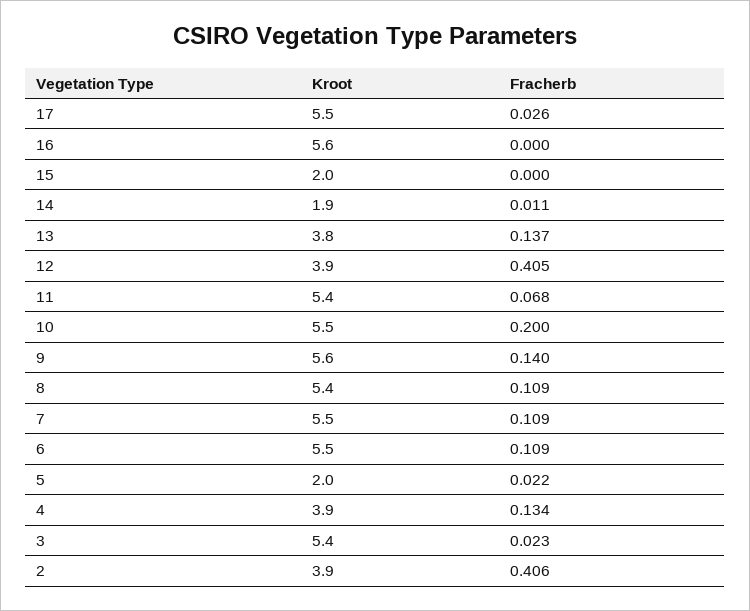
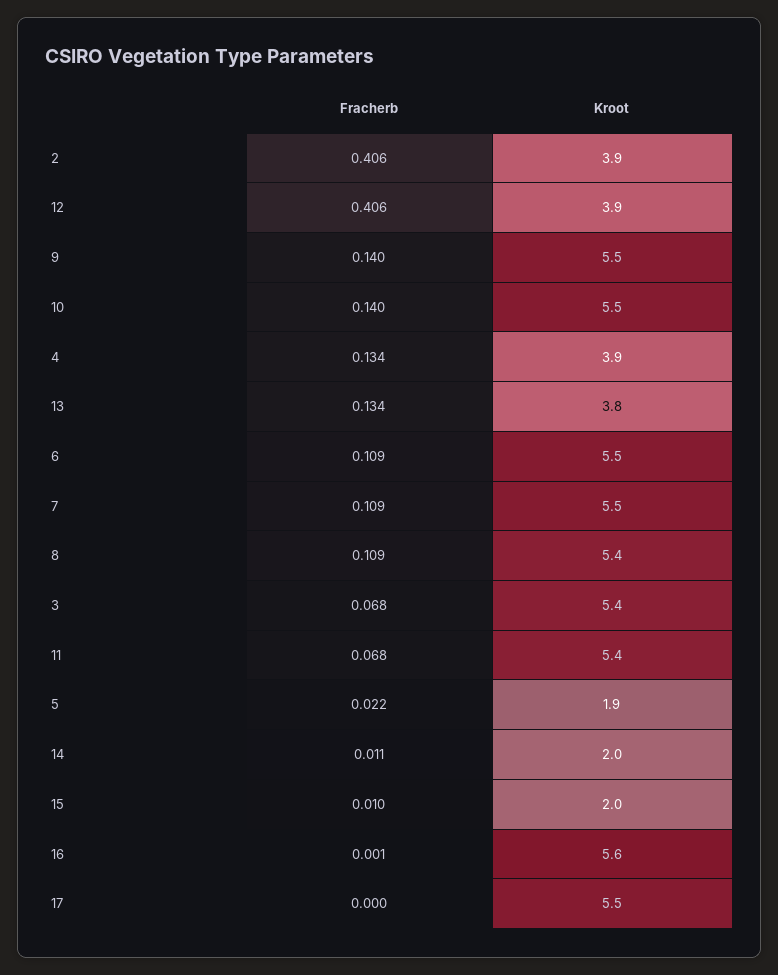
Fracherb, 17: 0.026 -> 0
Fracherb, 16: 0 -> 0.001
Fracherb, 15: 0 -> 0.01
Kroot, 14: 1.9 -> 2
Fracherb, 13: 0.137 -> 0.134
Fracherb, 12: 0.405 -> 0.406
Fracherb, 10: 0.2 -> 0.14
Kroot, 9: 5.6 -> 5.5
Kroot, 5: 2 -> 1.9
Fracherb, 3: 0.023 -> 0.068

